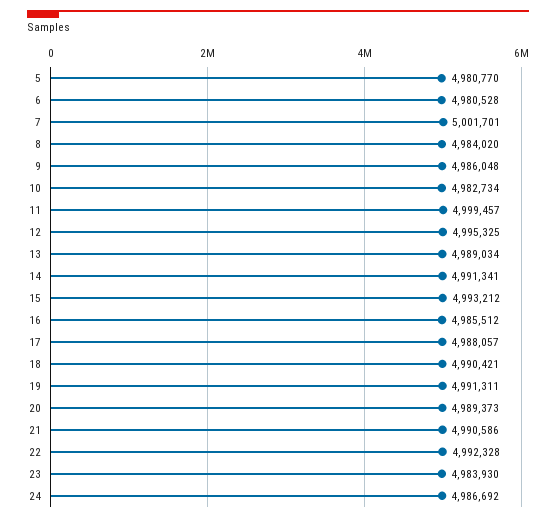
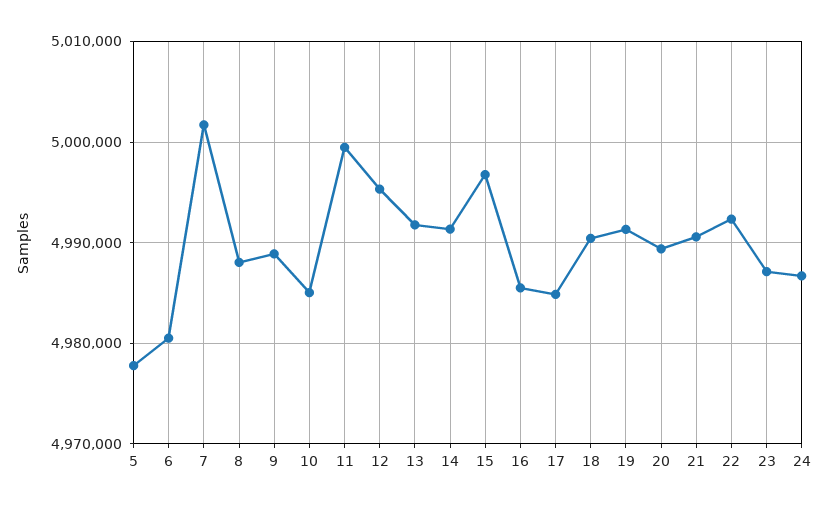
5: 4980770 -> 4978000
8: 4984020 -> 4988000
9: 4986048 -> 4989000
10: 4982734 -> 4985000
13: 4989034 -> 4992000
15: 4993212 -> 4997000
17: 4988057 -> 4985000
23: 4983930 -> 4987000

